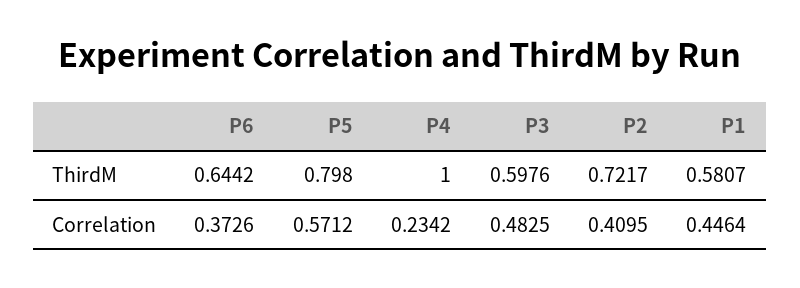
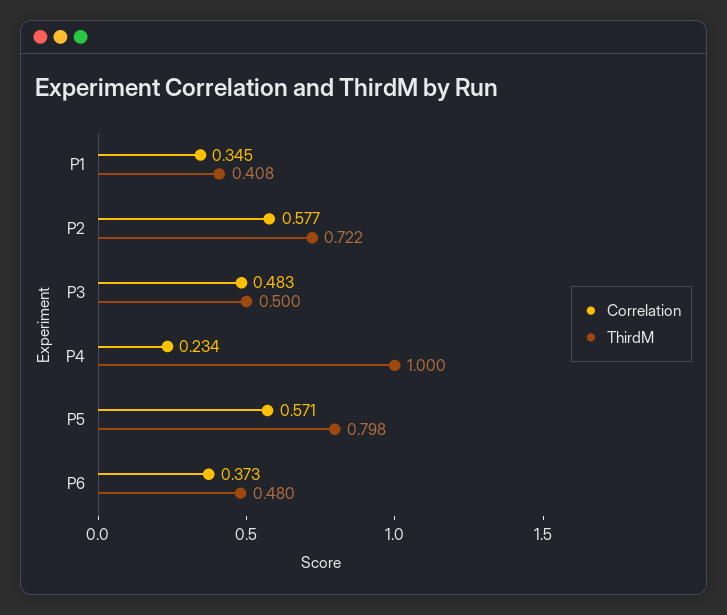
ThirdM, P6: 0.6442 -> 0.48
ThirdM, P3: 0.5976 -> 0.5
ThirdM, P1: 0.5807 -> 0.408
Correlation, P2: 0.4095 -> 0.577
Correlation, P1: 0.4464 -> 0.345

